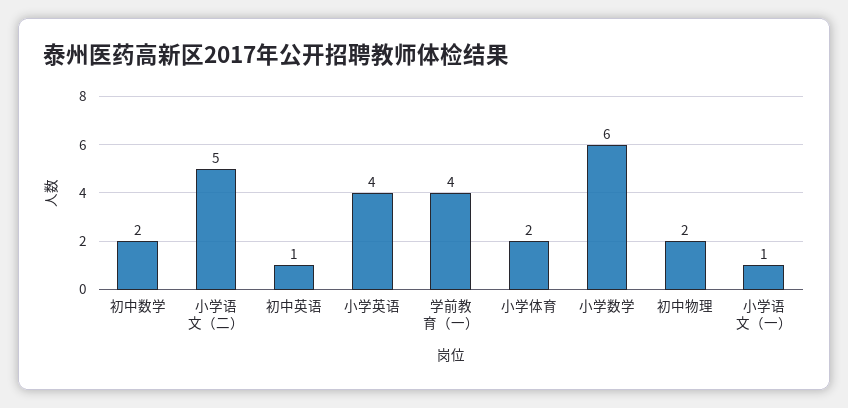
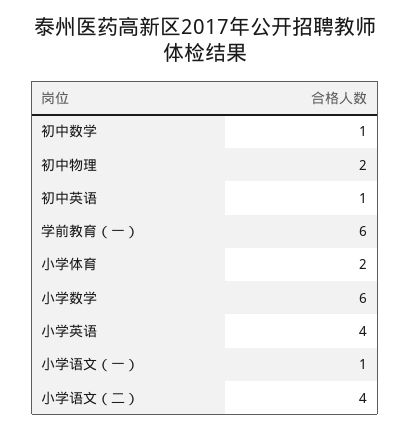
初中数学: 2 -> 1
小学语文（二）: 5 -> 4
学前教育（一）: 4 -> 6

